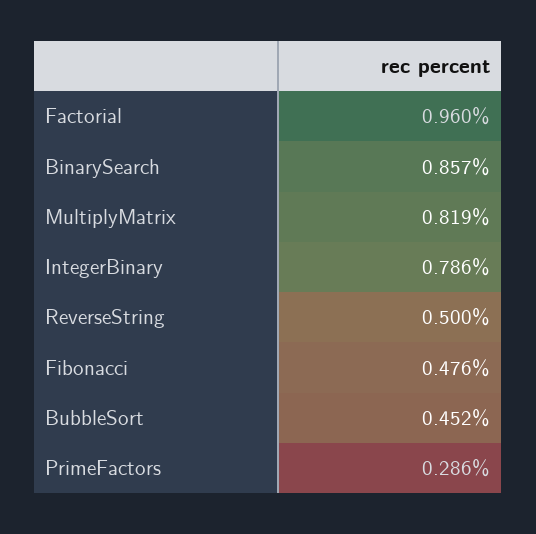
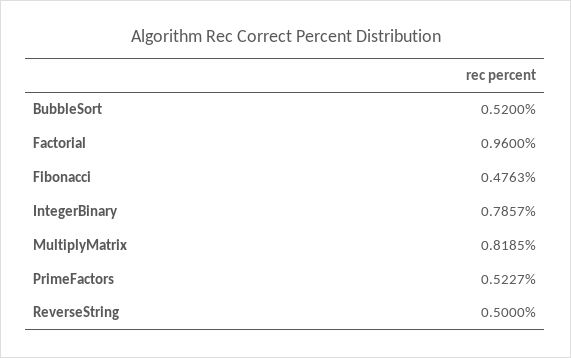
BinarySearch: 0.857 -> none
BubbleSort: 0.452 -> 0.52
PrimeFactors: 0.286 -> 0.5227

